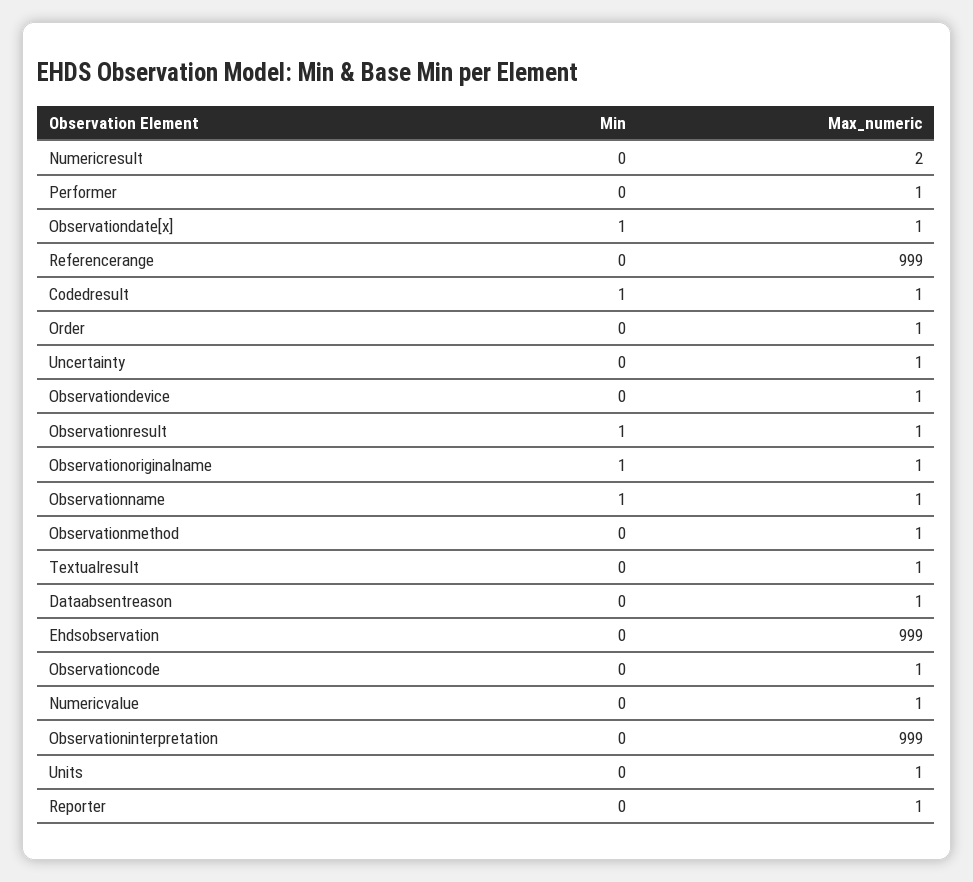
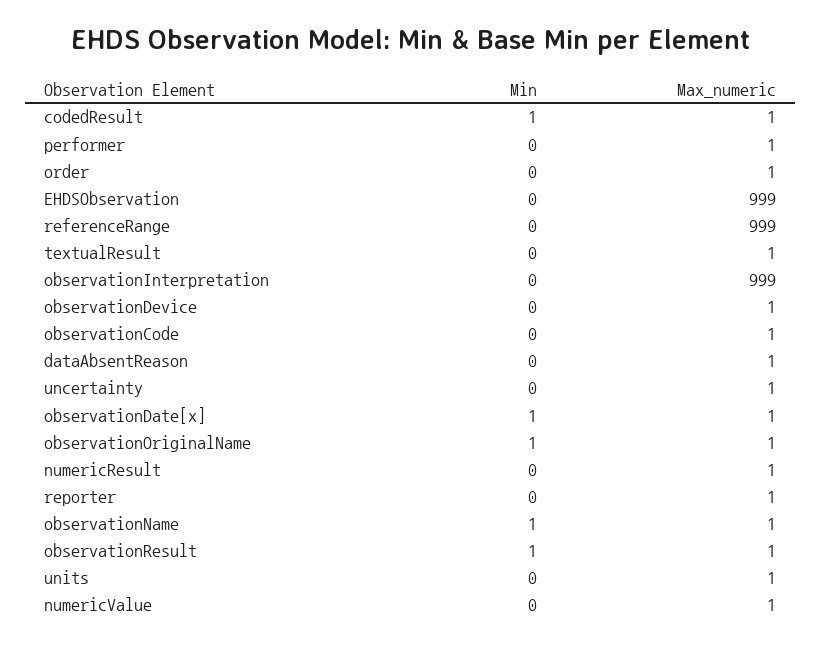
Max_numeric, Numericresult: 2 -> 1
Min, Observationmethod: 0 -> none
Max_numeric, Observationmethod: 1 -> none

